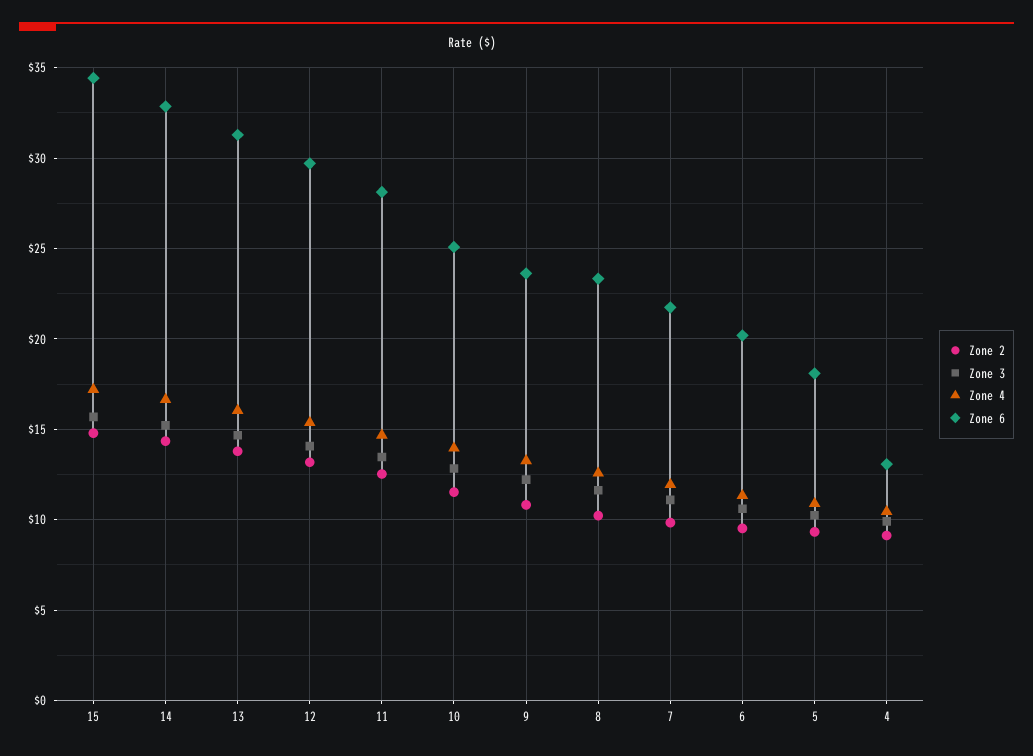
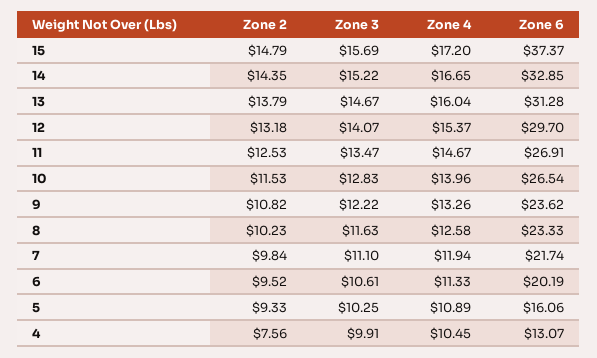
Zone 6, 15: 34.5 -> 37.37
Zone 6, 11: 28 -> 26.91
Zone 6, 10: 25 -> 26.54
Zone 6, 5: 18 -> 16.06
Zone 2, 4: 9 -> 7.56

